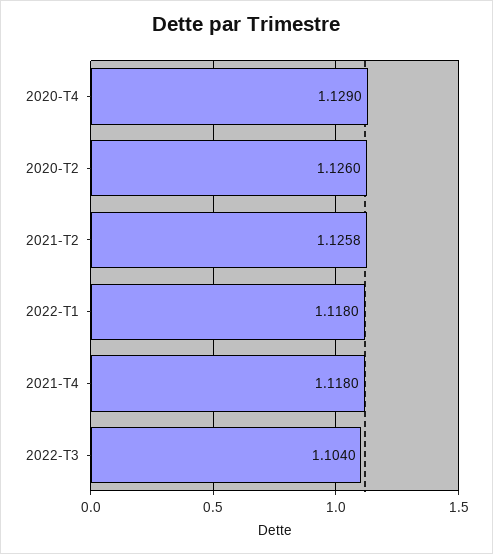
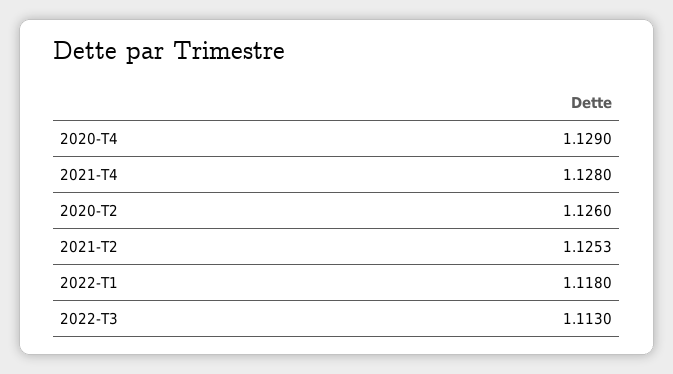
2021-T2: 1.1258 -> 1.1253
2021-T4: 1.118 -> 1.128
2022-T3: 1.104 -> 1.113

